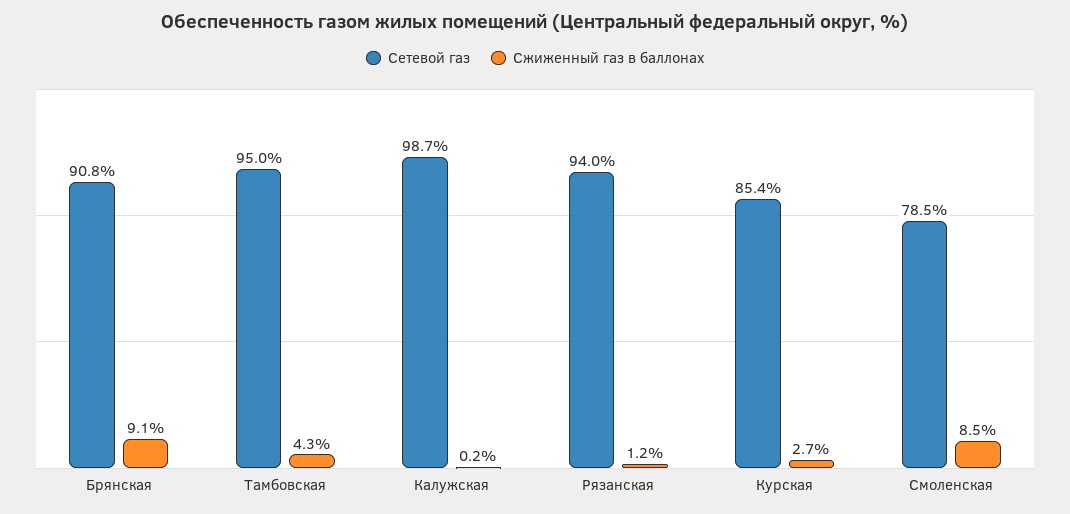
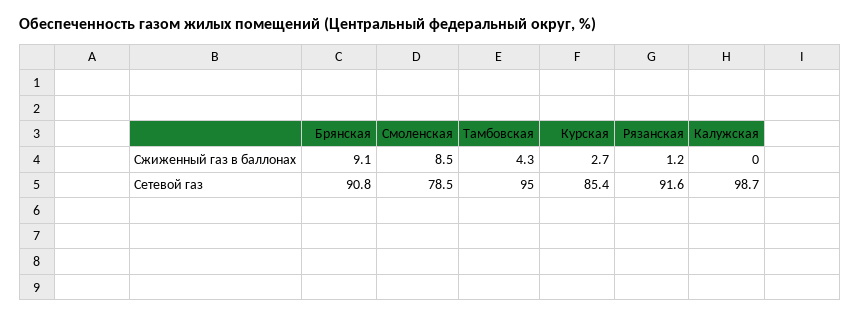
Сжиженный газ в баллонах, Калужская: 0.2 -> 0
Сетевой газ, Рязанская: 94 -> 91.6

